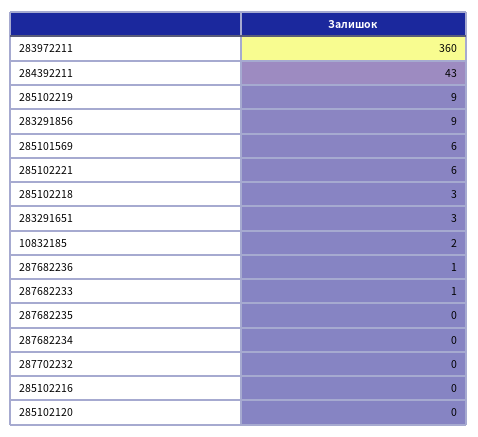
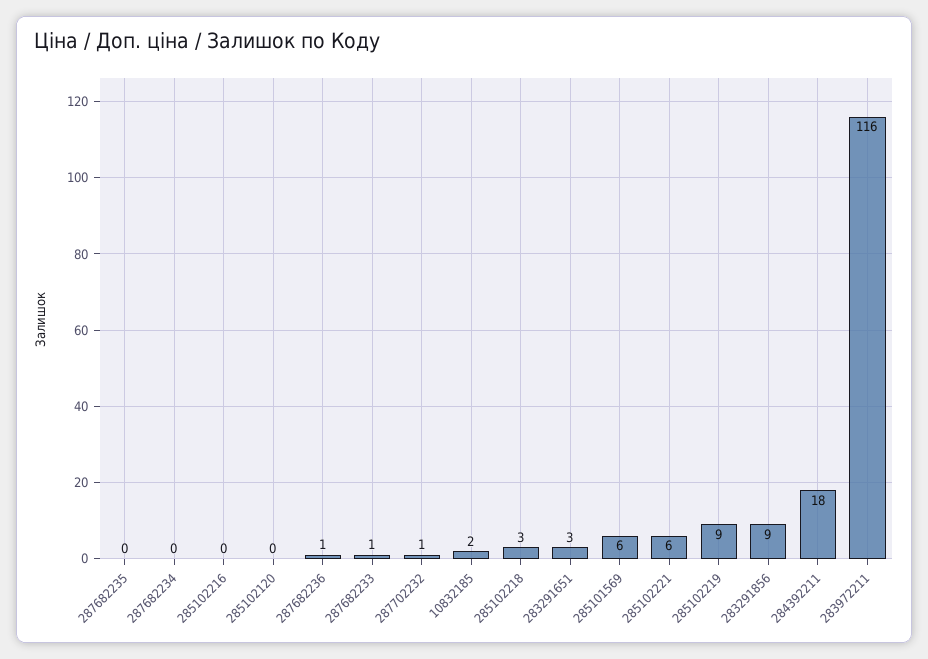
283972211: 360 -> 116
284392211: 43 -> 18
287702232: 0 -> 1

